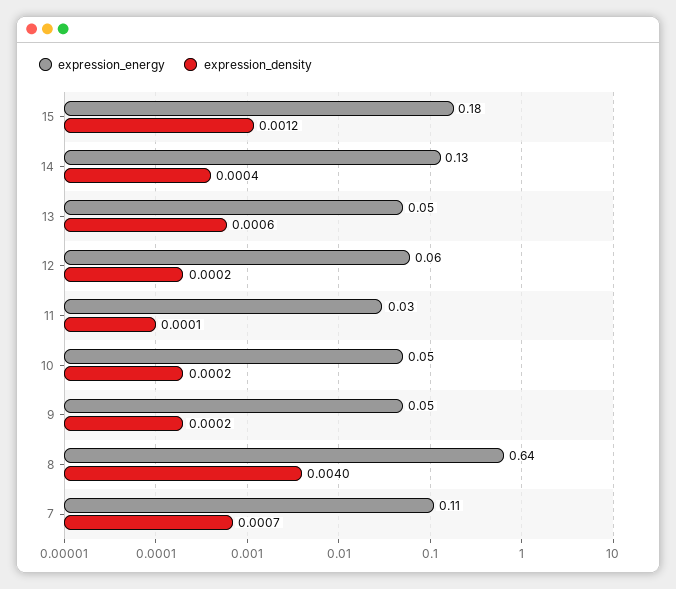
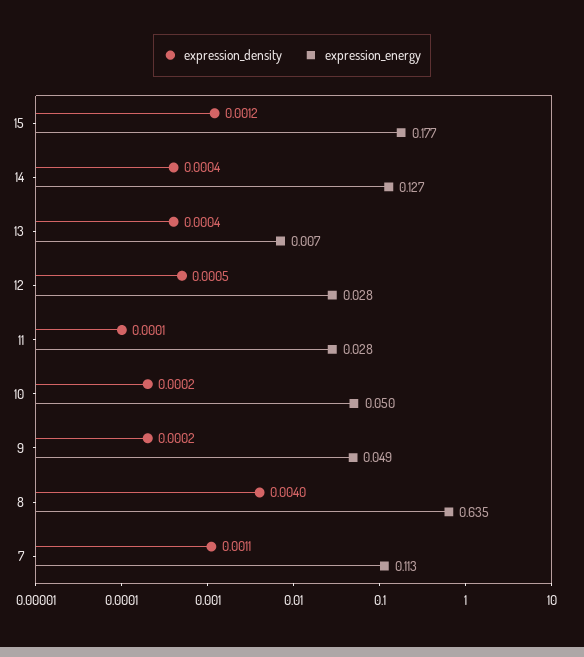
expression_energy, 13: 0.05 -> 0.007
expression_density, 13: 0.0006 -> 0.0004
expression_energy, 12: 0.06 -> 0.028
expression_density, 12: 0.0002 -> 0.0005
expression_density, 7: 0.0007 -> 0.0011

